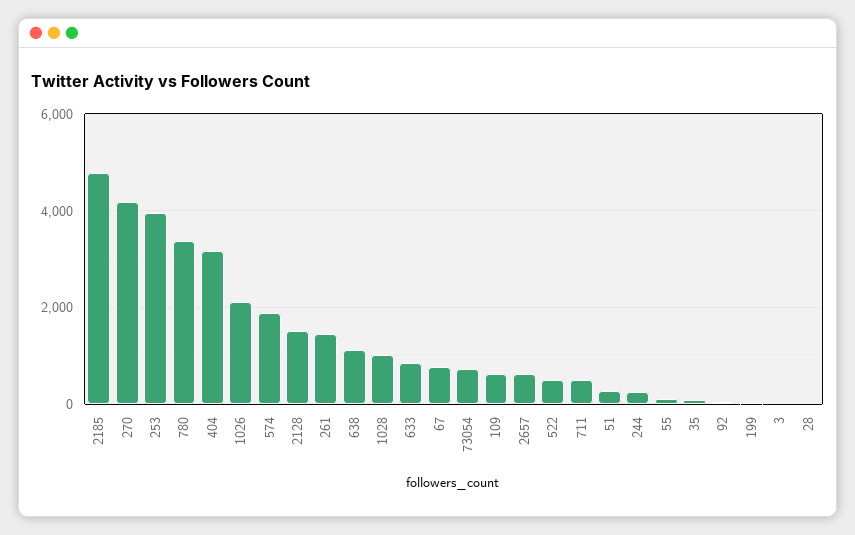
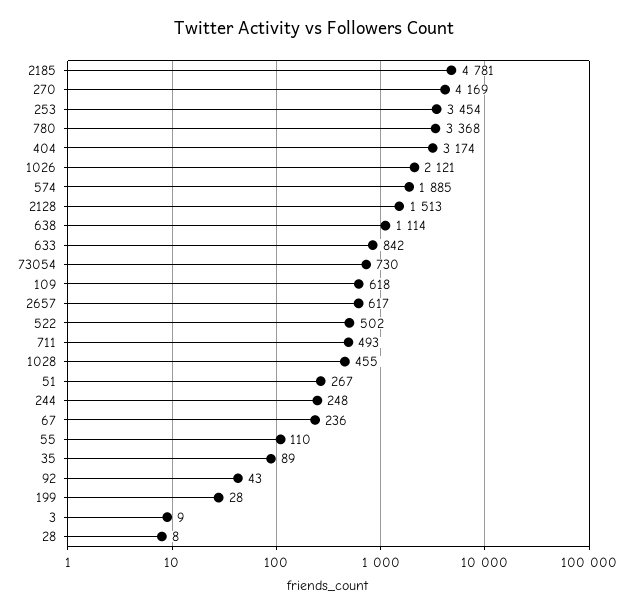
253: 4000 -> 3454
261: 1400 -> none
1028: 1000 -> 455
67: 800 -> 236

